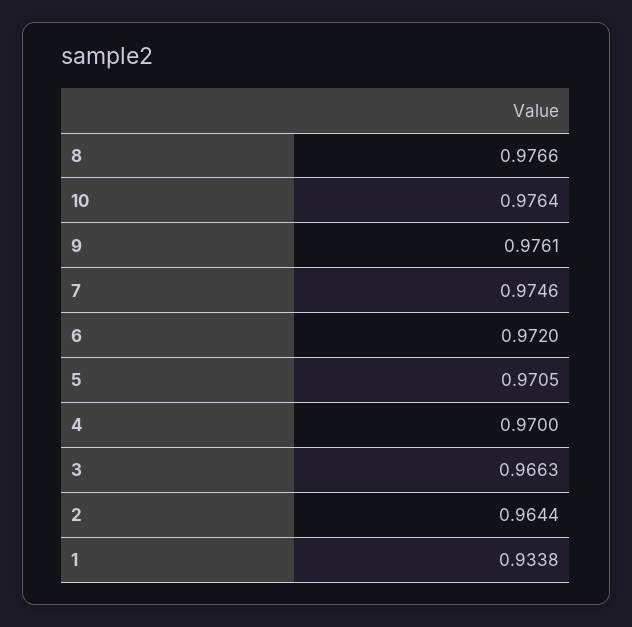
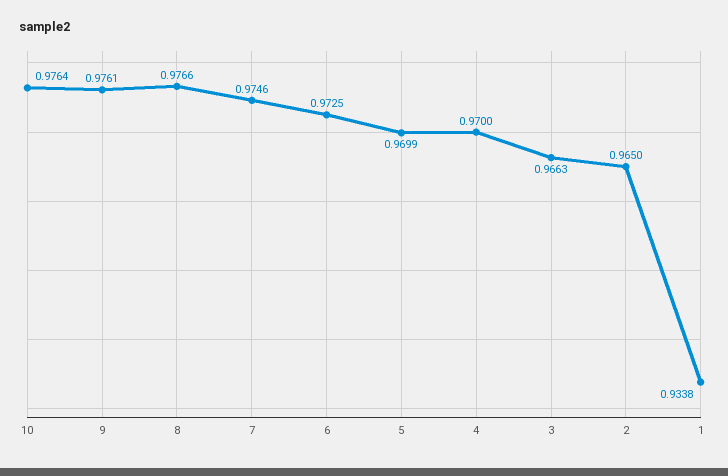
6: 0.972 -> 0.9725
5: 0.9705 -> 0.9699
2: 0.9644 -> 0.965

